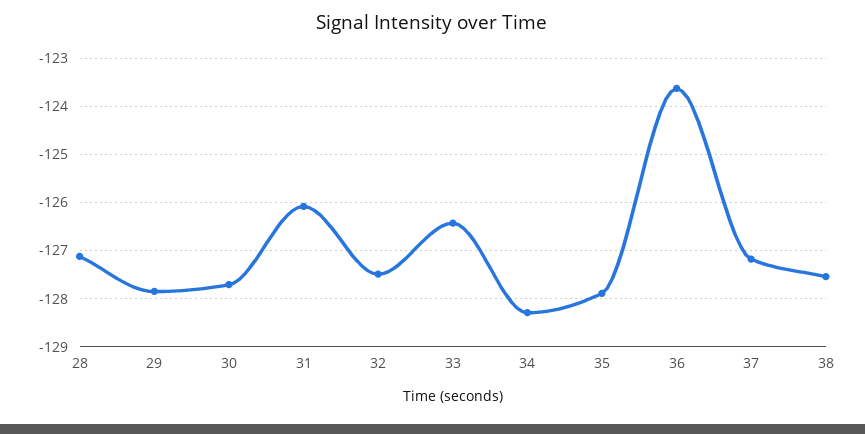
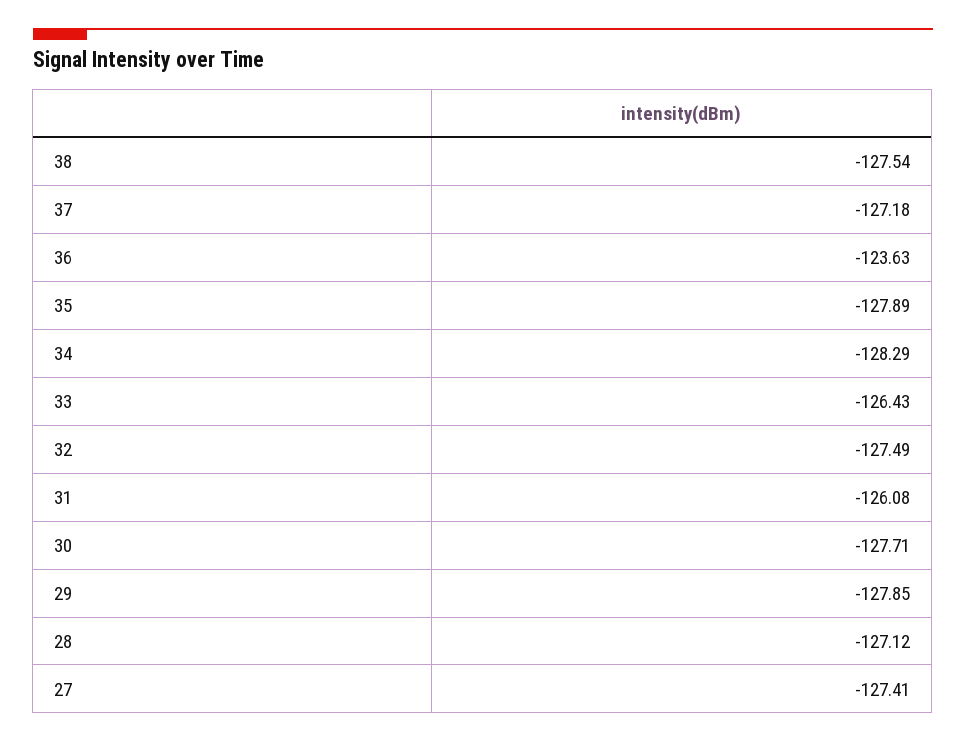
27: none -> -127.41

